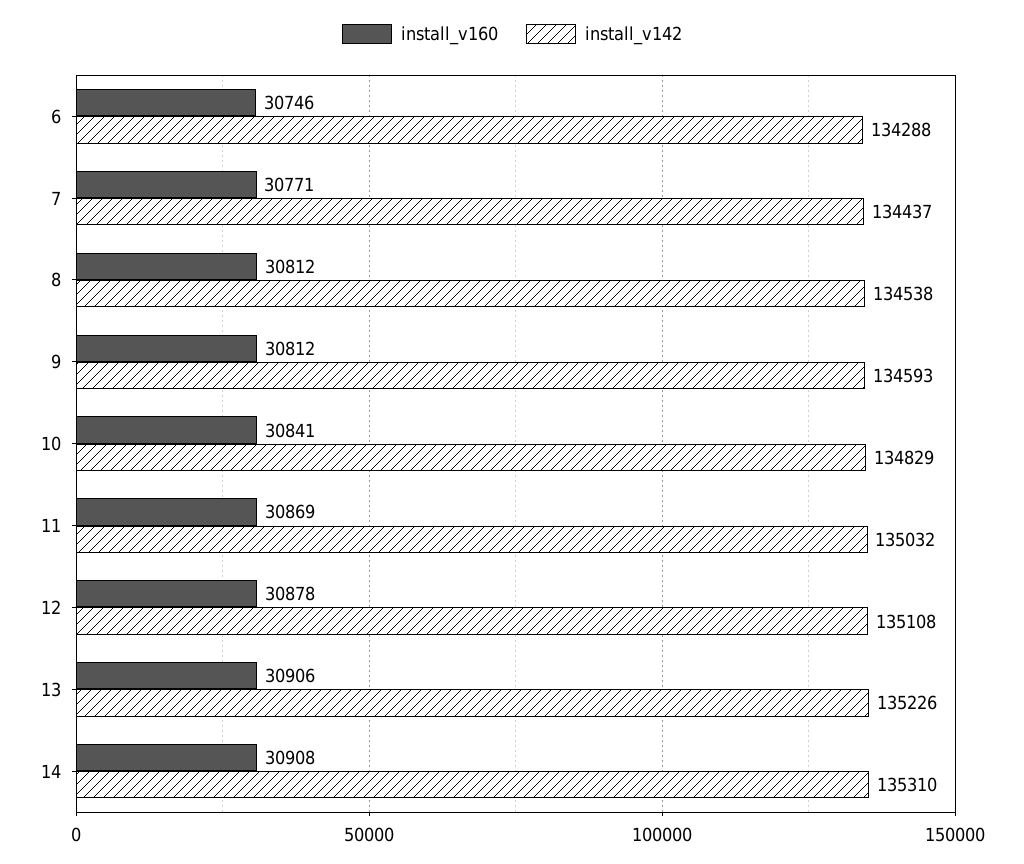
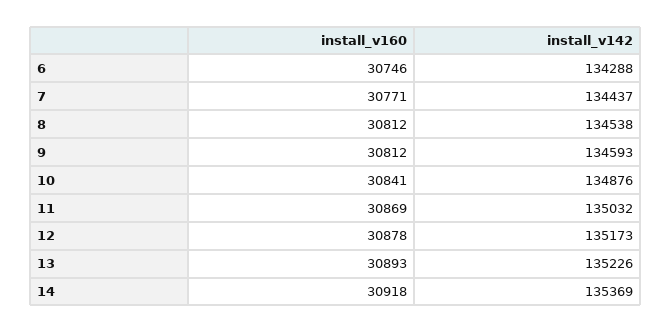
install_v142, 10: 134829 -> 134876
install_v142, 12: 135108 -> 135173
install_v160, 13: 30906 -> 30893
install_v160, 14: 30908 -> 30918
install_v142, 14: 135310 -> 135369

